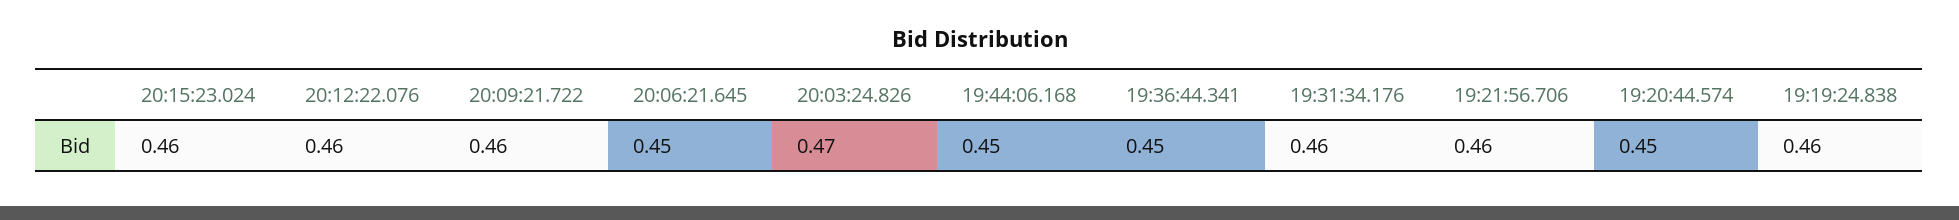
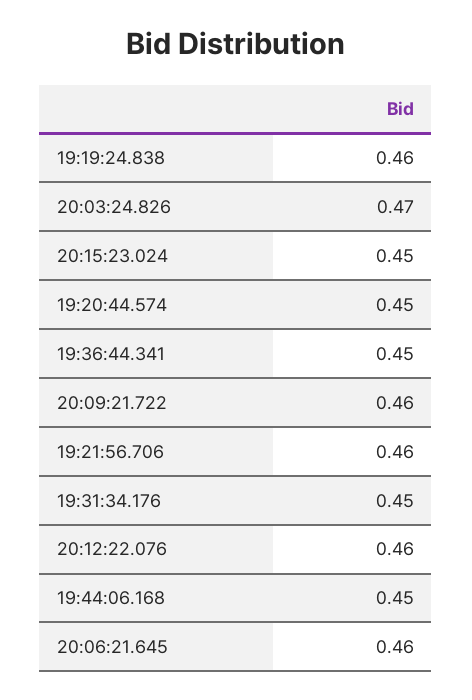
20:15:23.024: 0.46 -> 0.45
20:06:21.645: 0.45 -> 0.46
19:31:34.176: 0.46 -> 0.45

